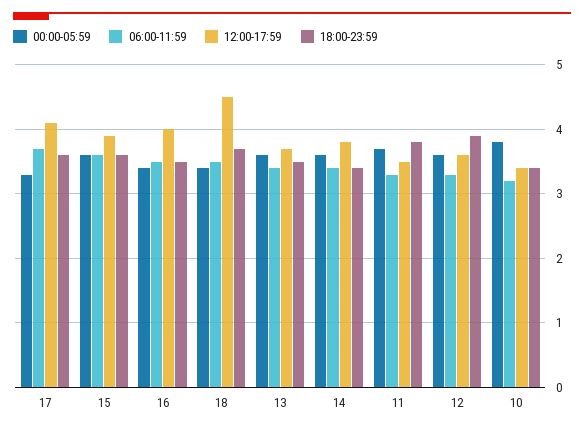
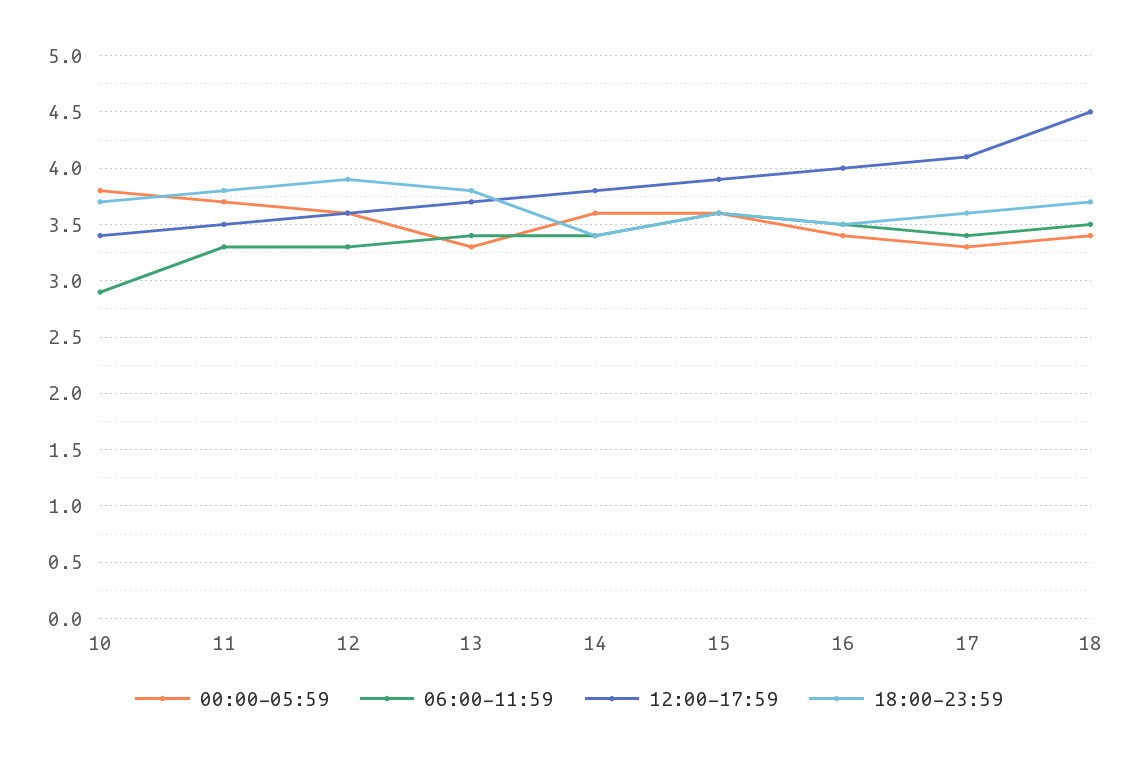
06:00-11:59, 17: 3.7 -> 3.4
00:00-05:59, 13: 3.6 -> 3.3
18:00-23:59, 13: 3.5 -> 3.8
06:00-11:59, 10: 3.2 -> 2.9
18:00-23:59, 10: 3.4 -> 3.7

